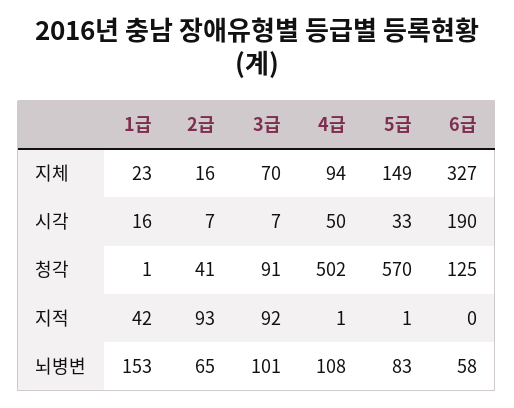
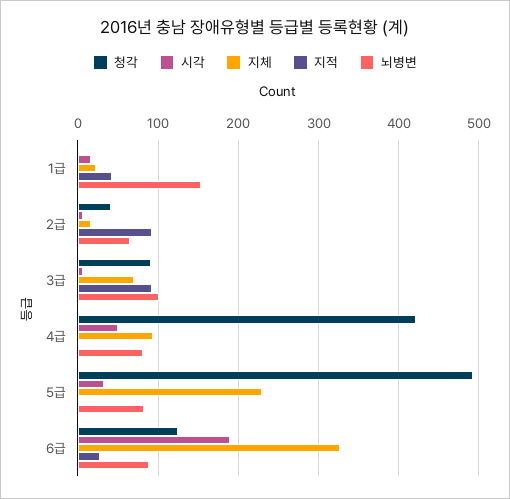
지체, 5급: 149 -> 230
청각, 4급: 502 -> 420
청각, 5급: 570 -> 490
지적, 6급: 0 -> 30
뇌병변, 4급: 108 -> 80
뇌병변, 6급: 58 -> 90

